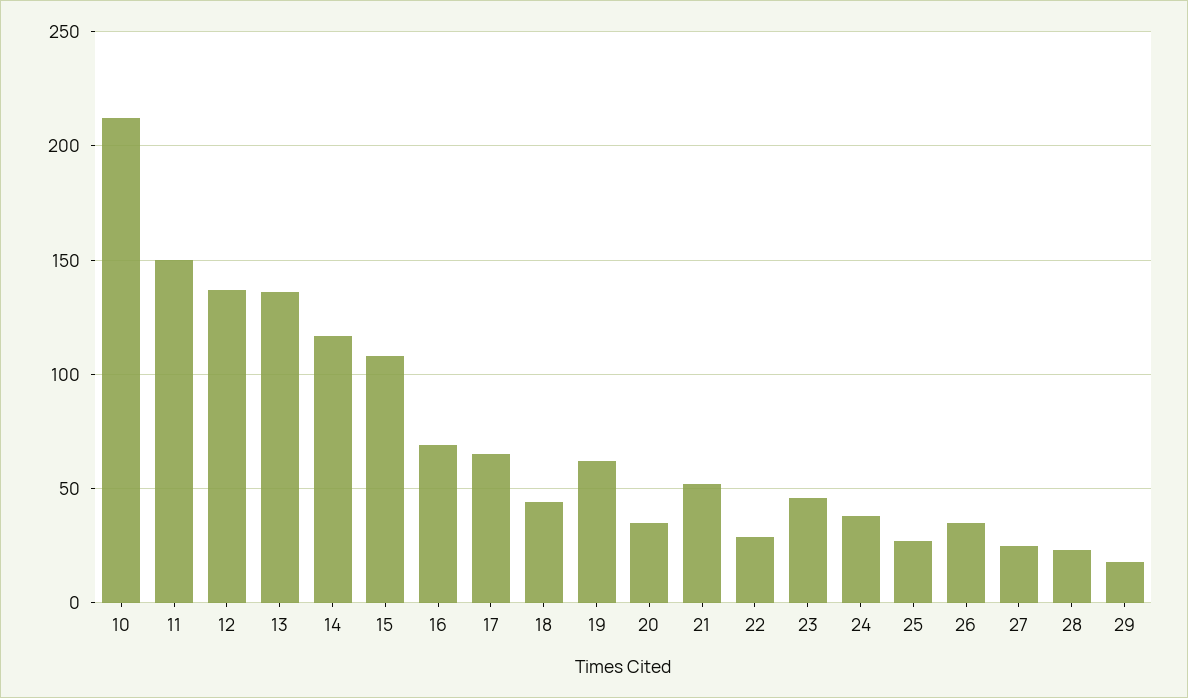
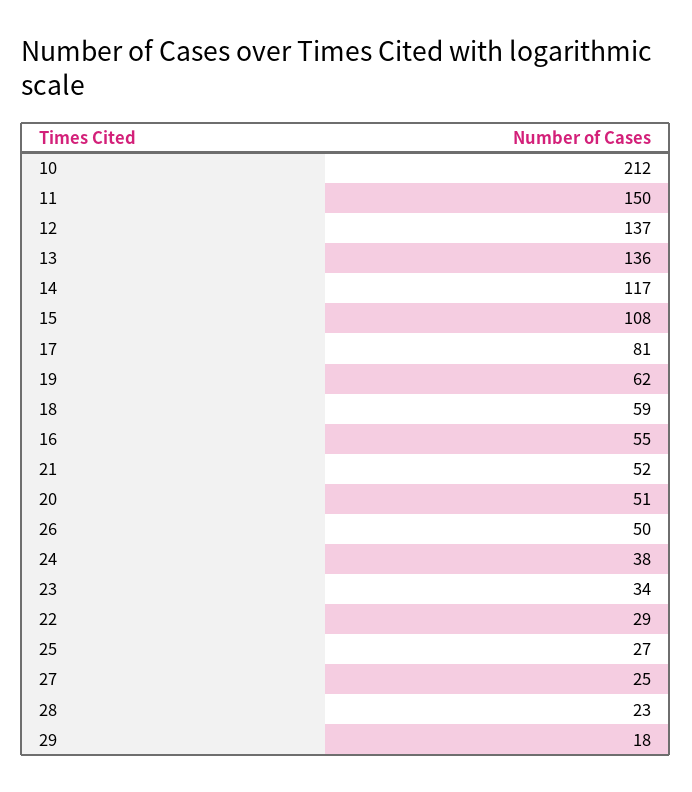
16: 70 -> 55
17: 65 -> 81
18: 45 -> 59
20: 35 -> 51
23: 45 -> 34
26: 35 -> 50

